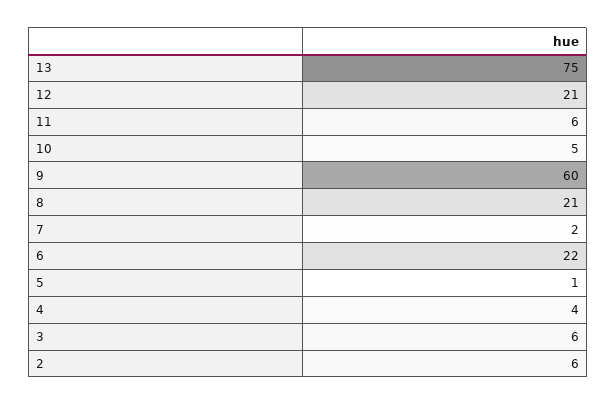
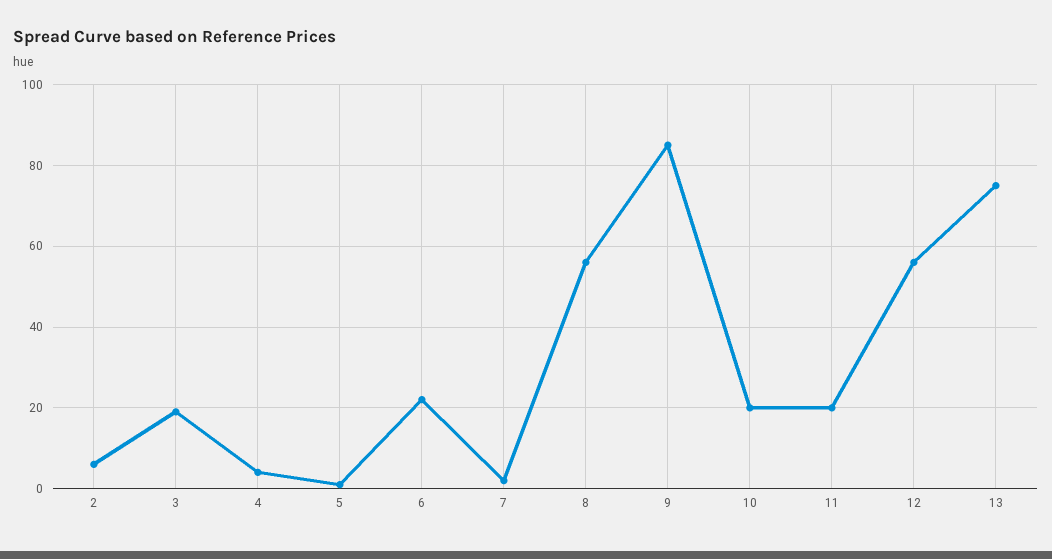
12: 21 -> 55
11: 6 -> 20
10: 5 -> 20
9: 60 -> 85
8: 21 -> 55
3: 6 -> 20

